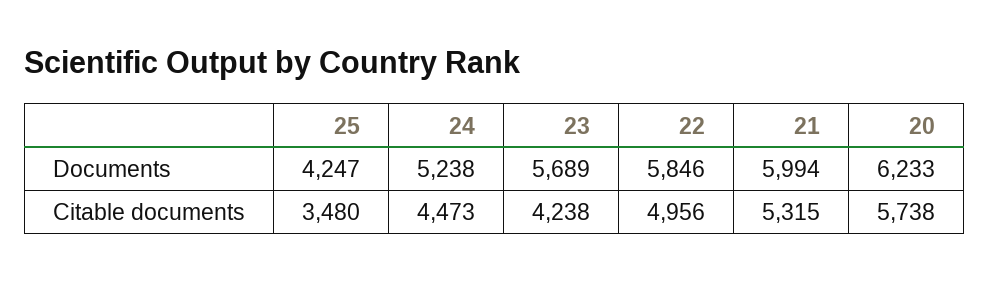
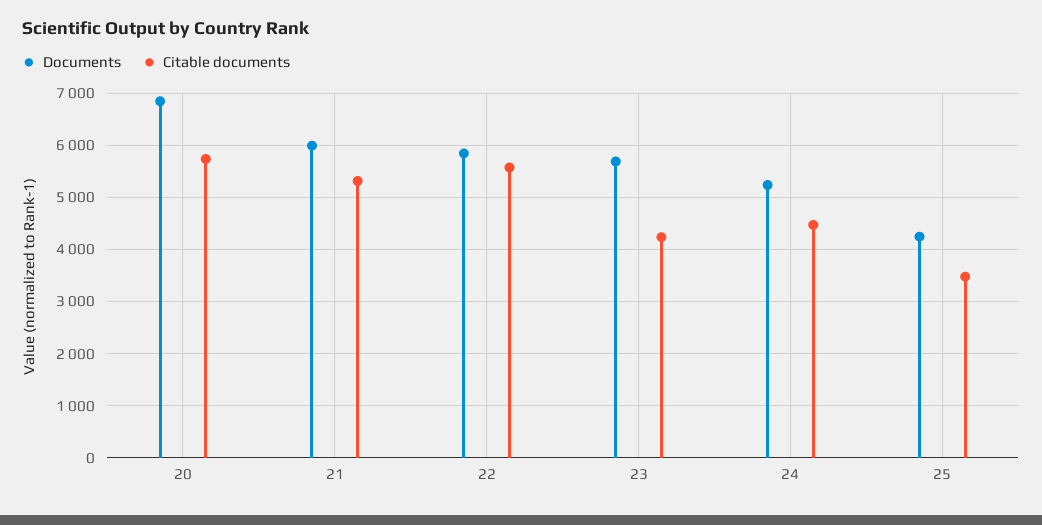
Documents, 20: 6233 -> 6800
Citable documents, 22: 4956 -> 5600

